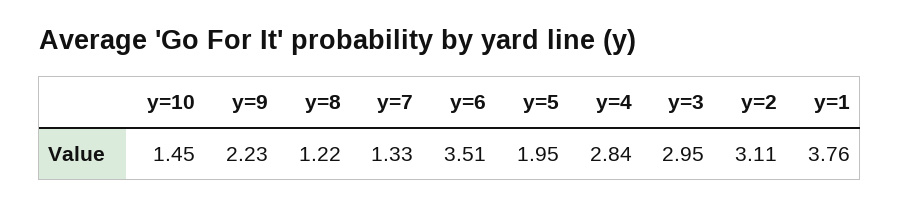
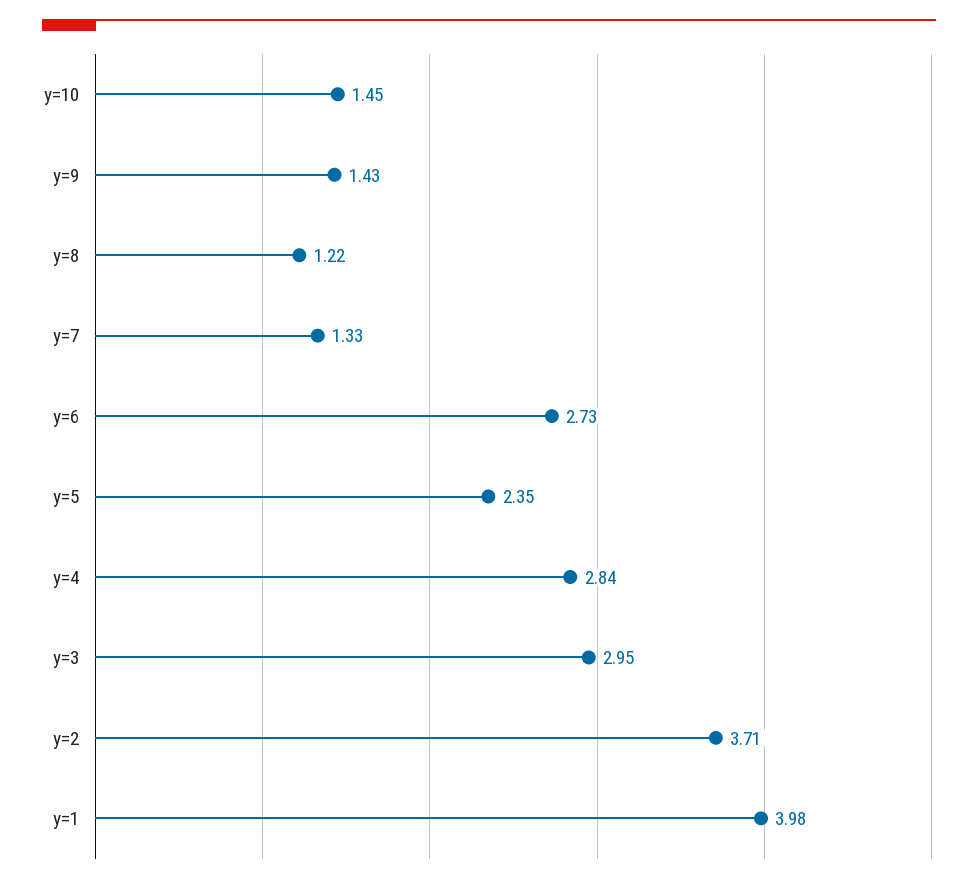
y=9: 2.23 -> 1.43
y=6: 3.51 -> 2.73
y=5: 1.95 -> 2.35
y=2: 3.11 -> 3.71
y=1: 3.76 -> 3.98

